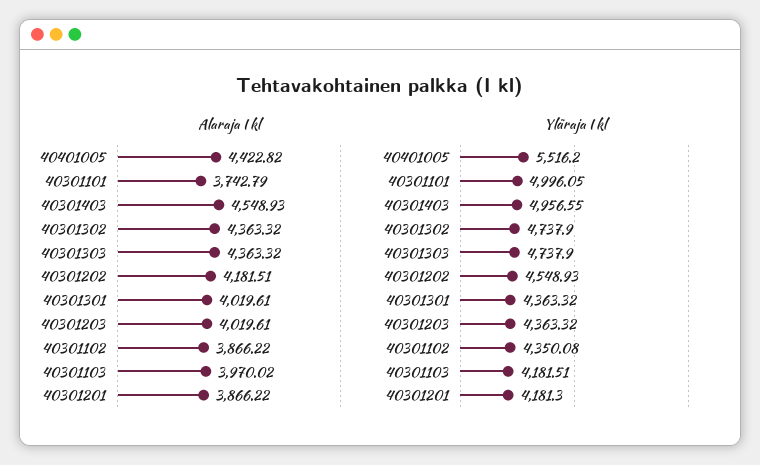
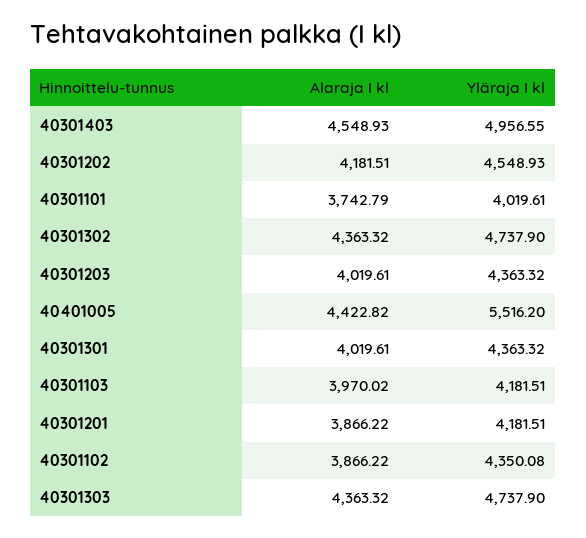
Yläraja I kl, 40301101: 4996.05 -> 4019.61
Yläraja I kl, 40301201: 4181.3 -> 4181.51

